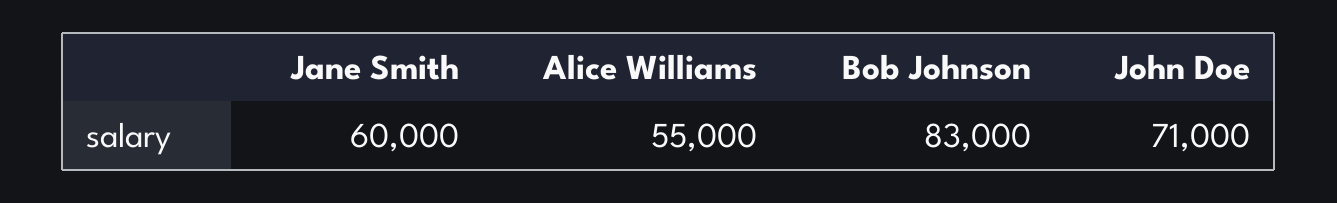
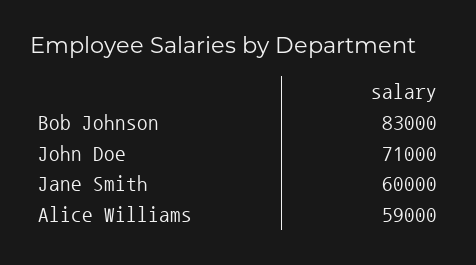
Alice Williams: 55000 -> 59000

